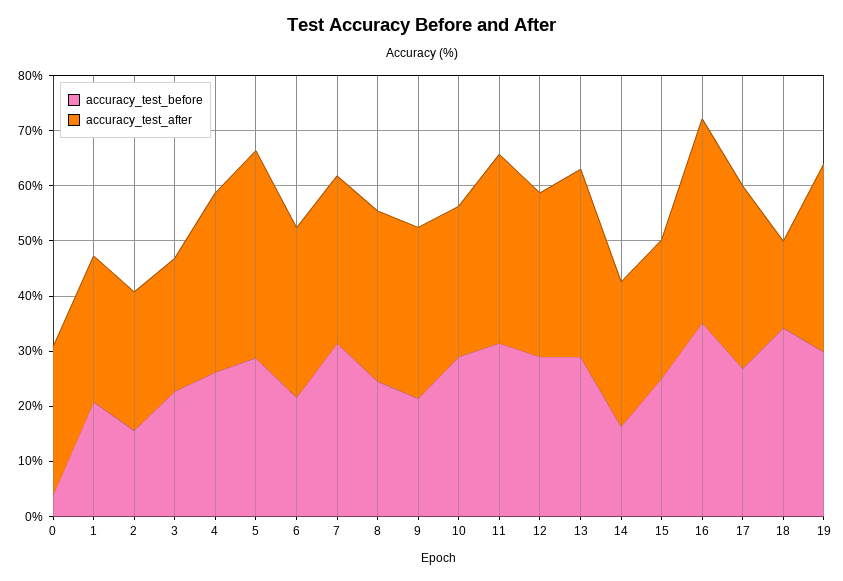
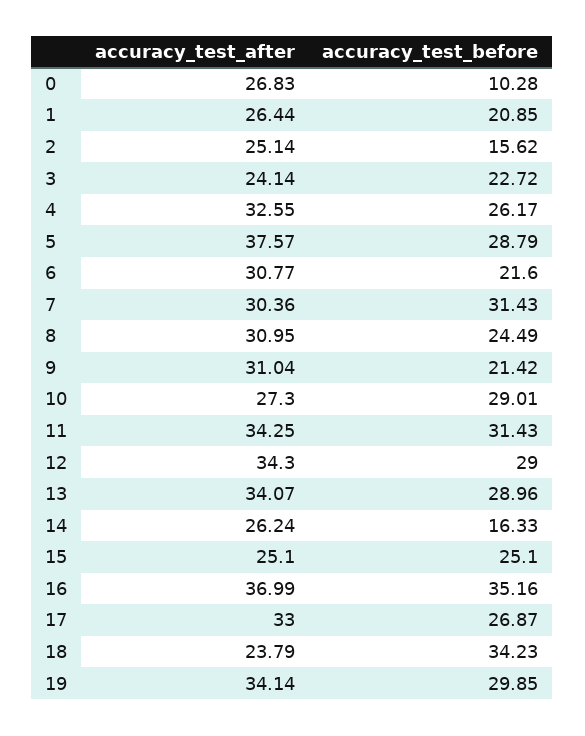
accuracy_test_before, 0: 4 -> 10.28
accuracy_test_after, 12: 30 -> 34.3
accuracy_test_after, 18: 16 -> 23.79

